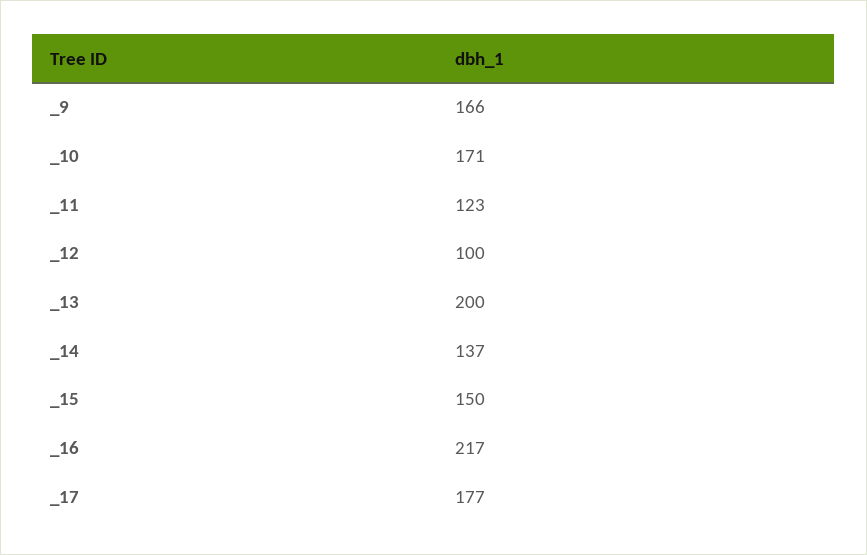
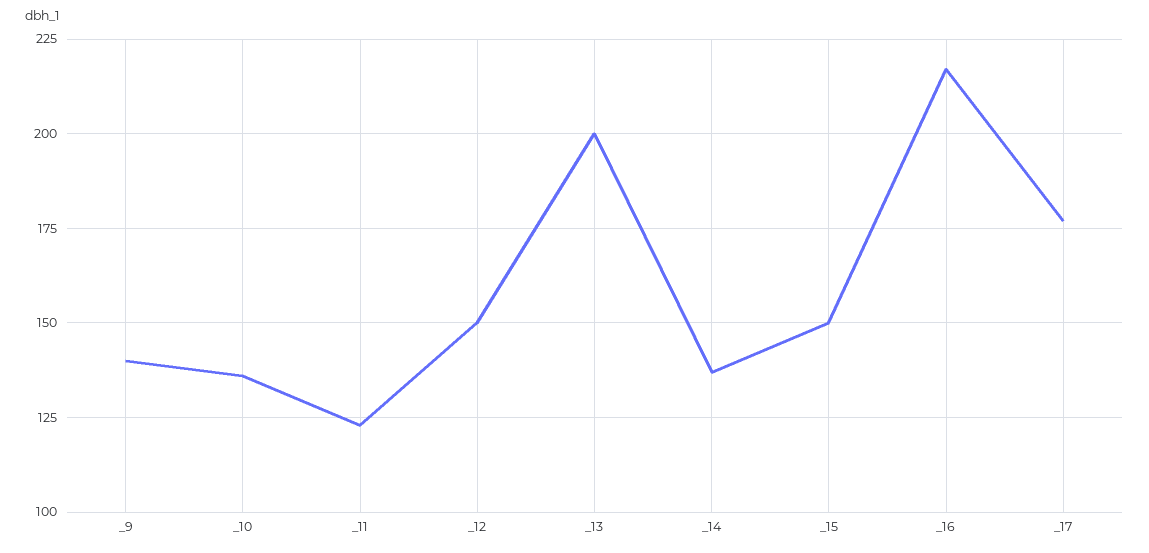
_9: 166 -> 140
_10: 171 -> 135
_12: 100 -> 150

